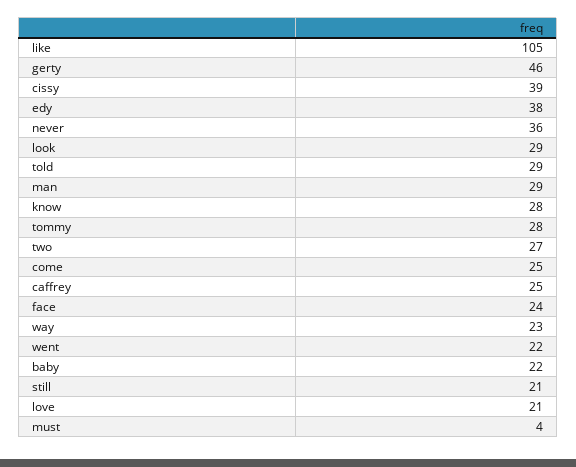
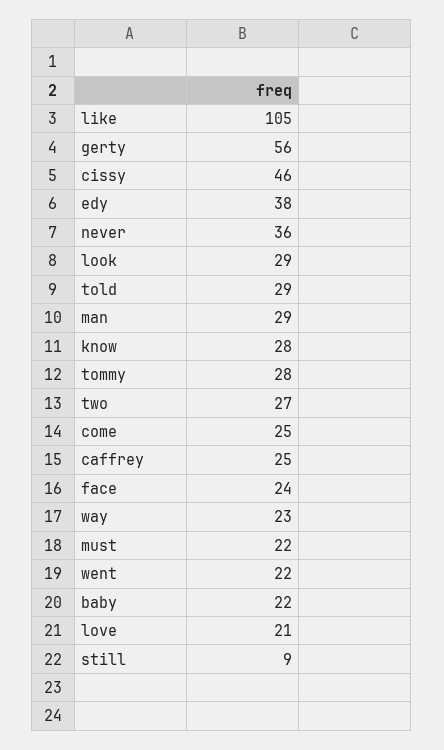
gerty: 46 -> 56
cissy: 39 -> 46
still: 21 -> 9
must: 4 -> 22

